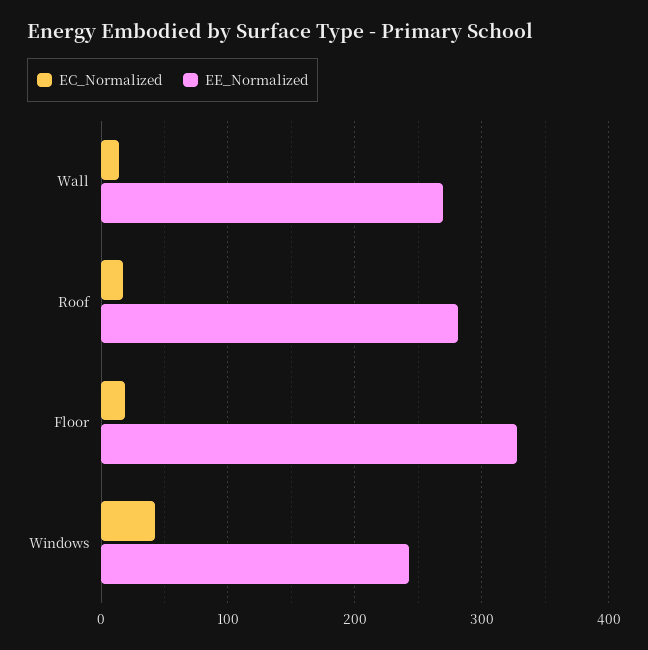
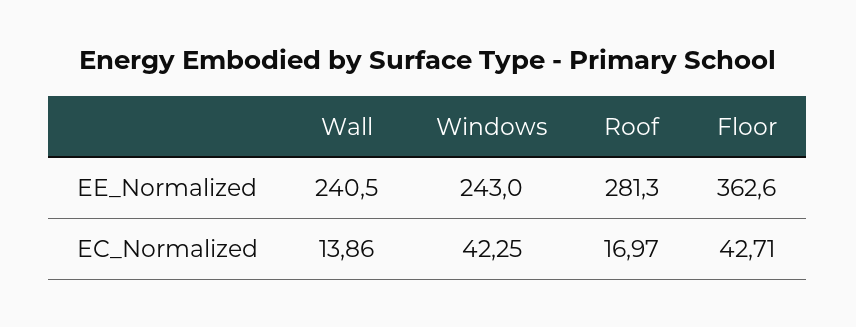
EE_Normalized, Wall: 270 -> 240.5
EC_Normalized, Floor: 20 -> 42.71
EE_Normalized, Floor: 330 -> 362.6

